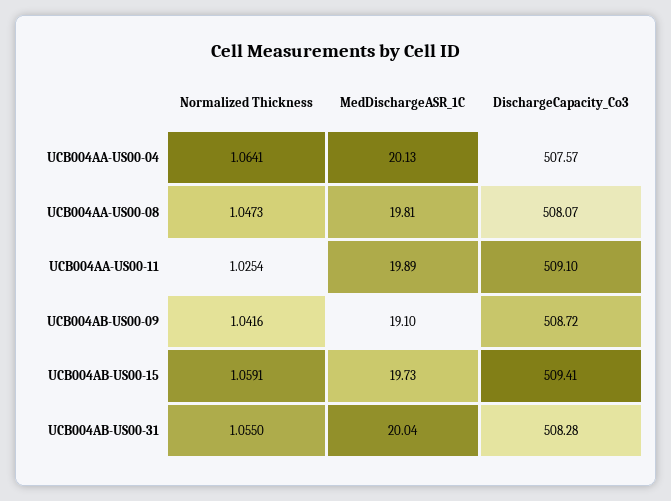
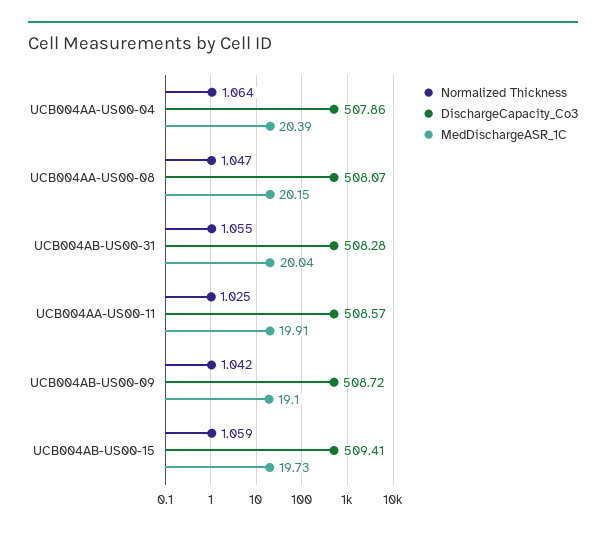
MedDischargeASR_1C, UCB004AA-US00-04: 20.13 -> 20.39
DischargeCapacity_Co3, UCB004AA-US00-04: 507.57 -> 507.86
MedDischargeASR_1C, UCB004AA-US00-08: 19.81 -> 20.15
MedDischargeASR_1C, UCB004AA-US00-11: 19.89 -> 19.91
DischargeCapacity_Co3, UCB004AA-US00-11: 509.1 -> 508.57

